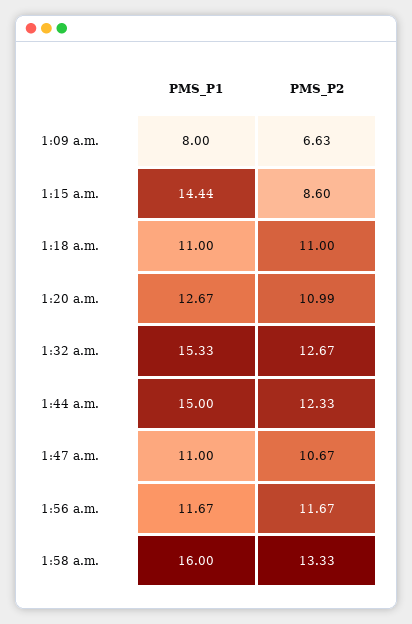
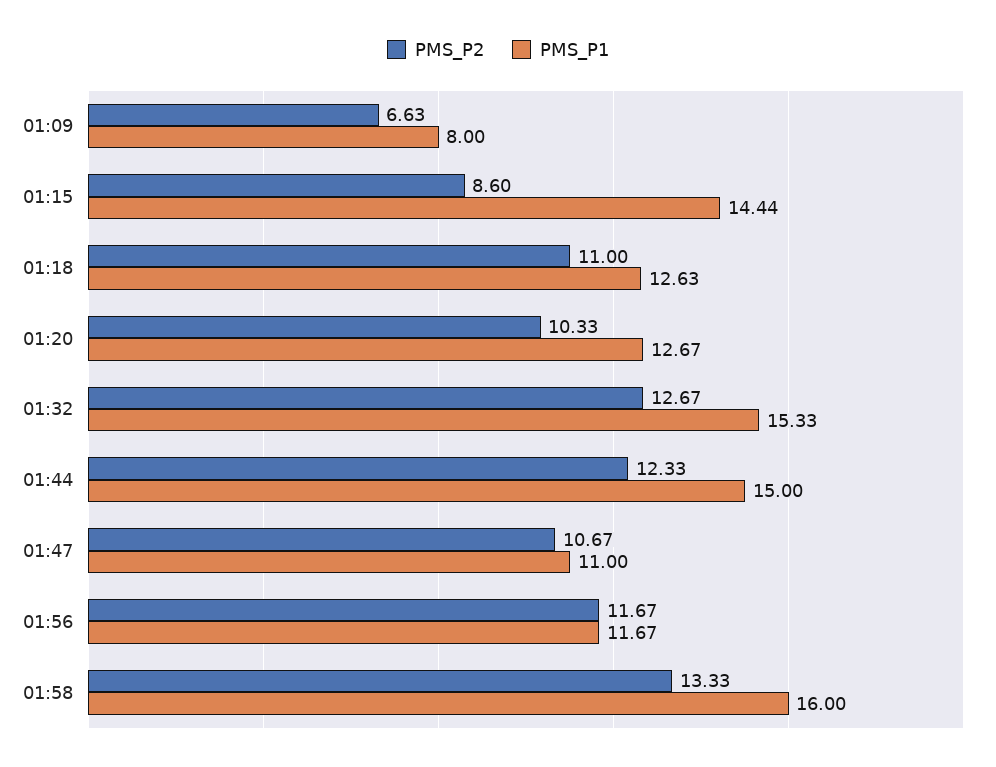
PMS_P1, 1:18 a.m.: 11 -> 12.63
PMS_P2, 1:20 a.m.: 10.99 -> 10.33

